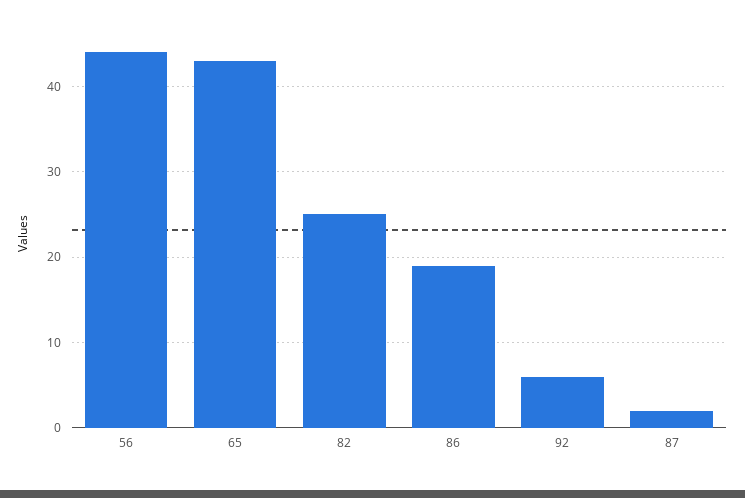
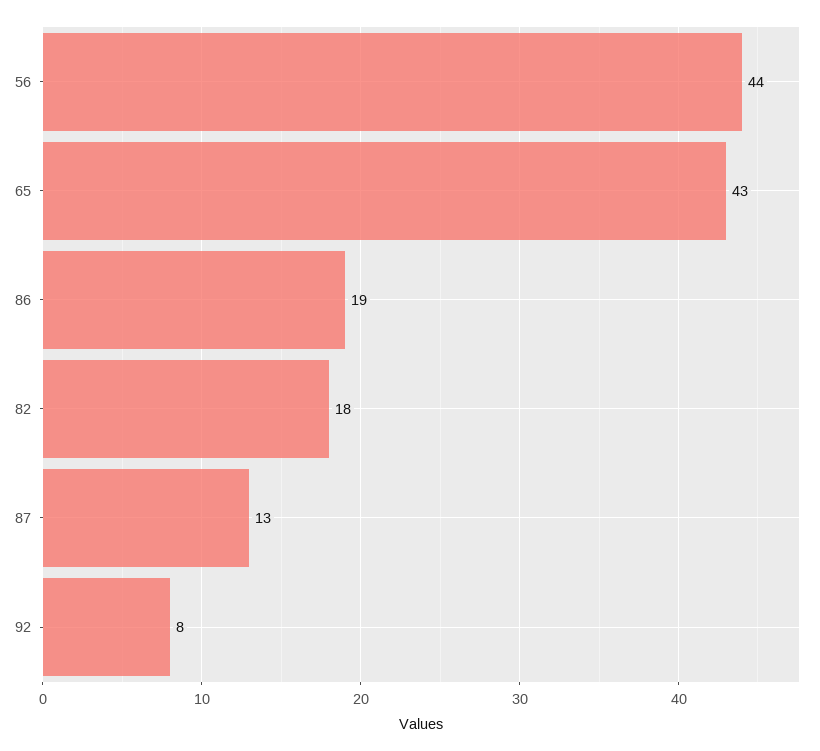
82: 25 -> 18
92: 6 -> 8
87: 2 -> 13

